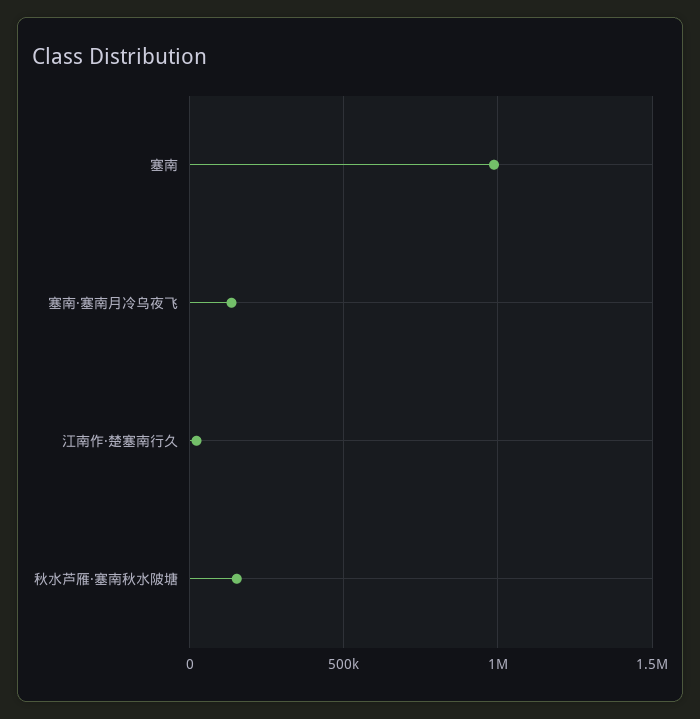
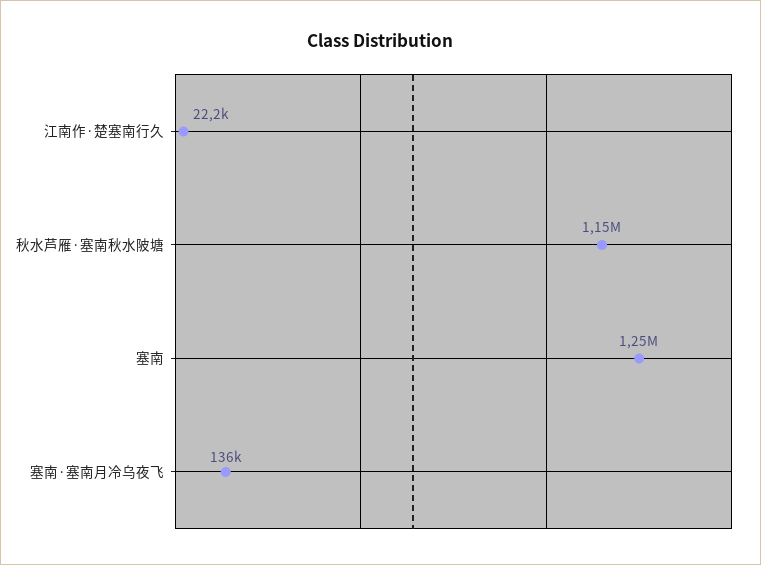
塞南: 1000000 -> 1250000
秋水芦雁·塞南秋水陂塘: 150000 -> 1150000

